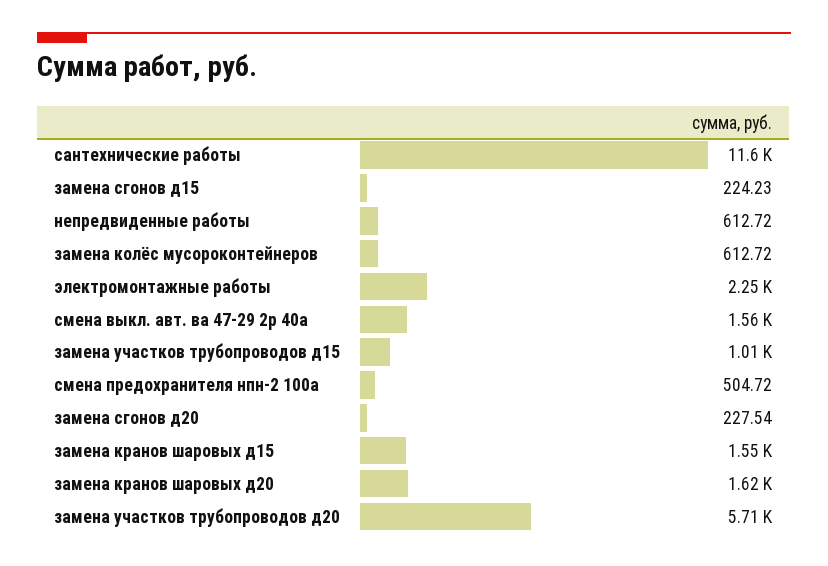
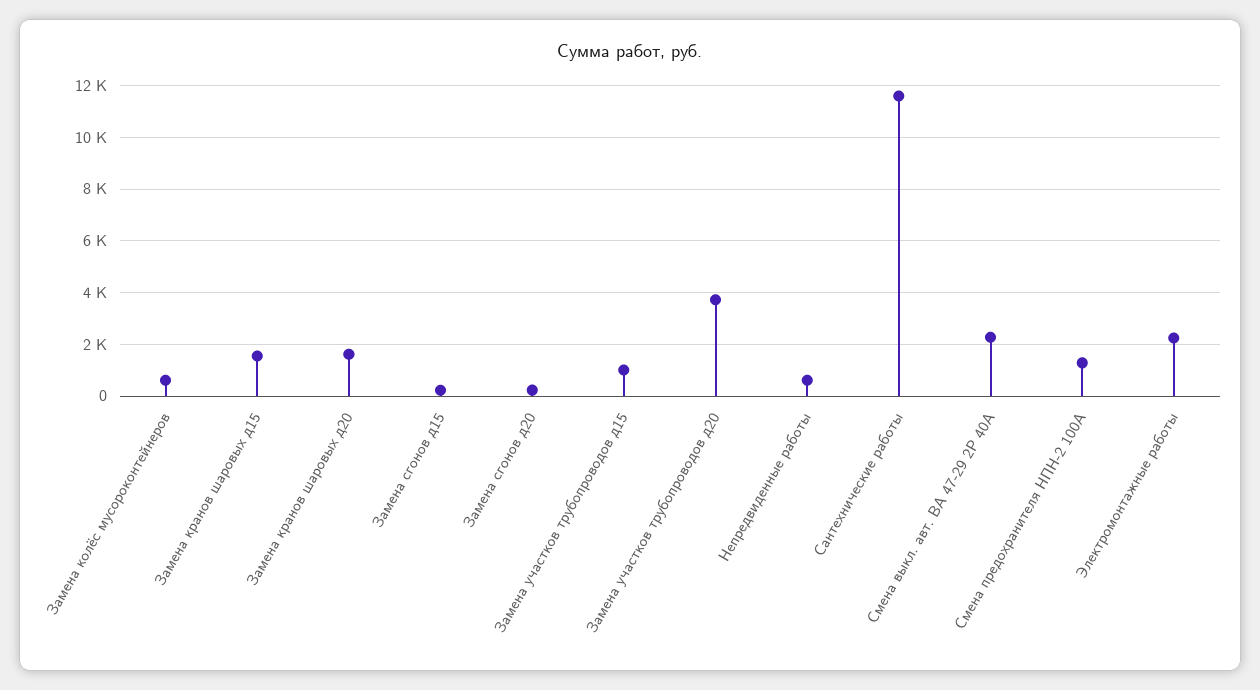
смена выкл. авт. ва 47-29 2р 40а: 1560 -> 2250
смена предохранителя нпн-2 100а: 504.72 -> 1250
замена участков трубопроводов д20: 5710 -> 3750

